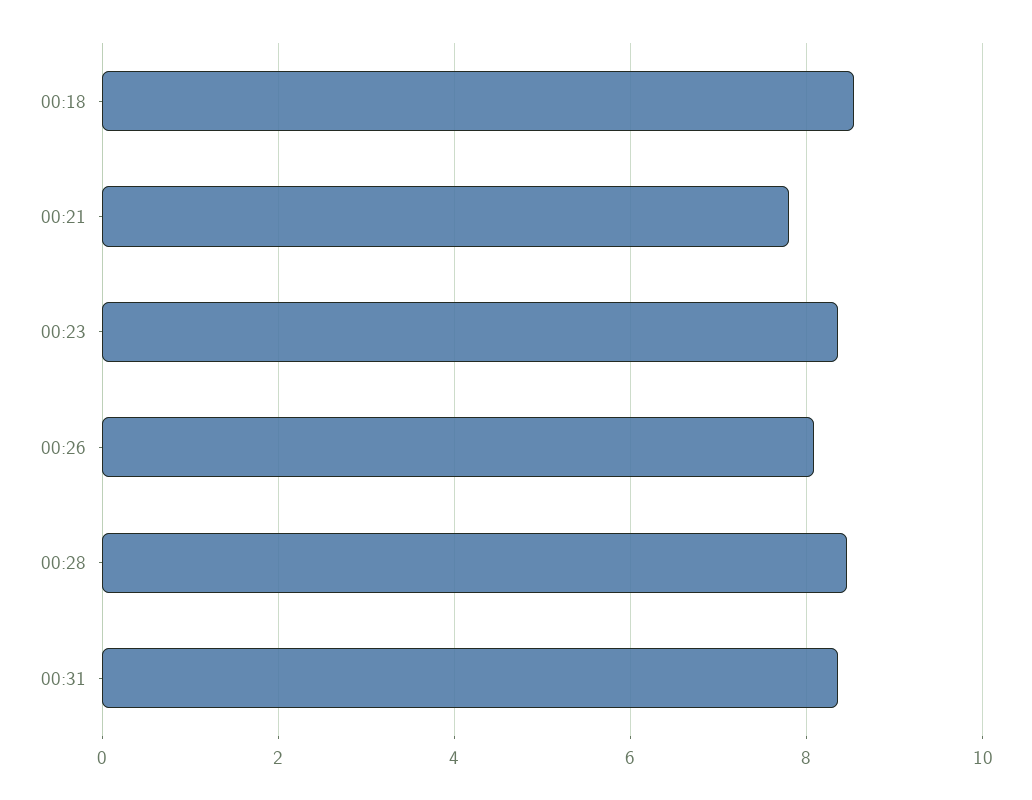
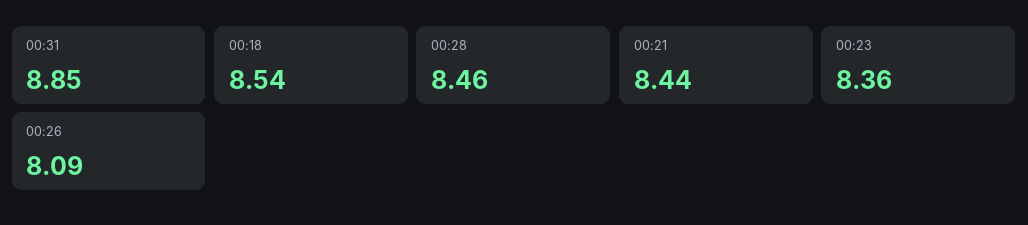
00:21: 7.8 -> 8.44
00:31: 8.4 -> 8.85

